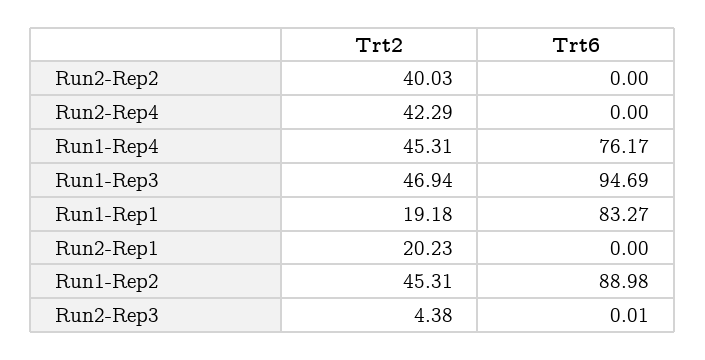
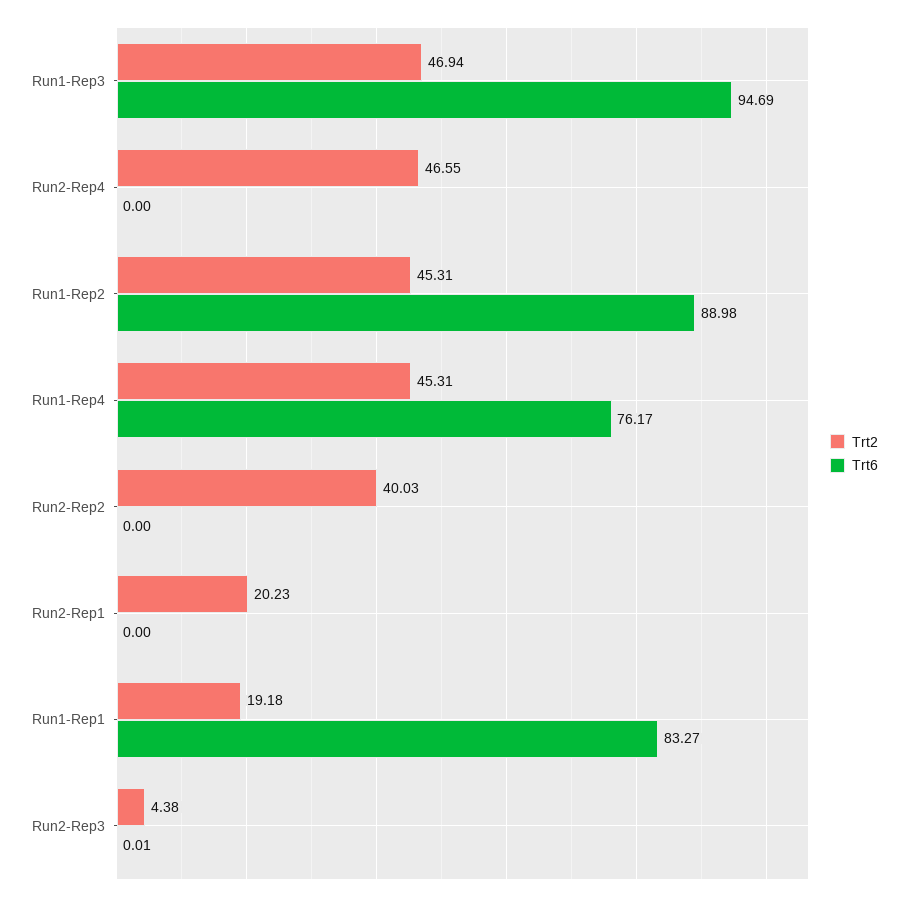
Trt2, Run2-Rep4: 42.29 -> 46.55

